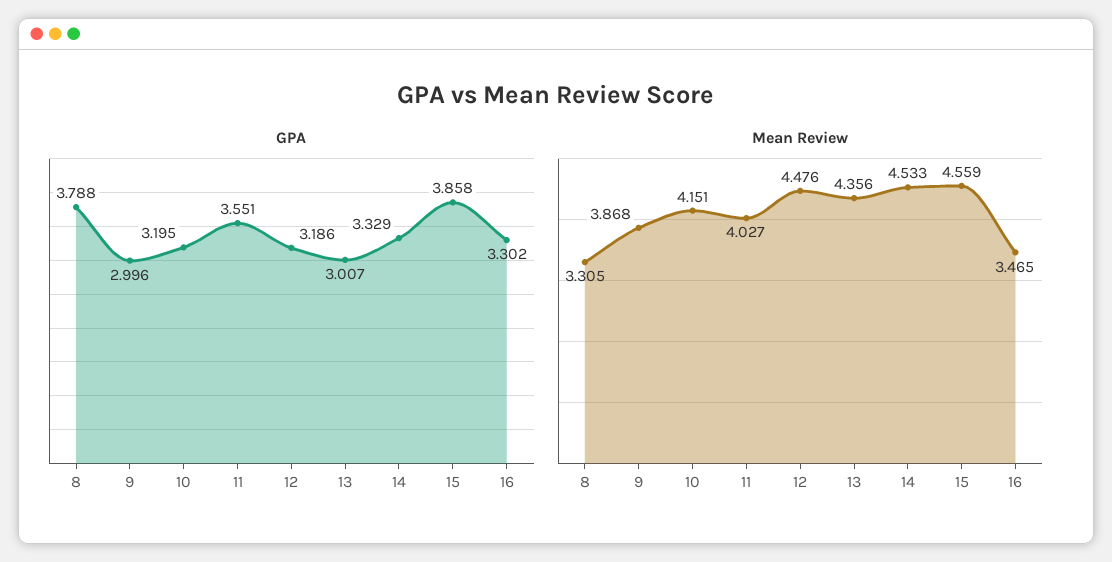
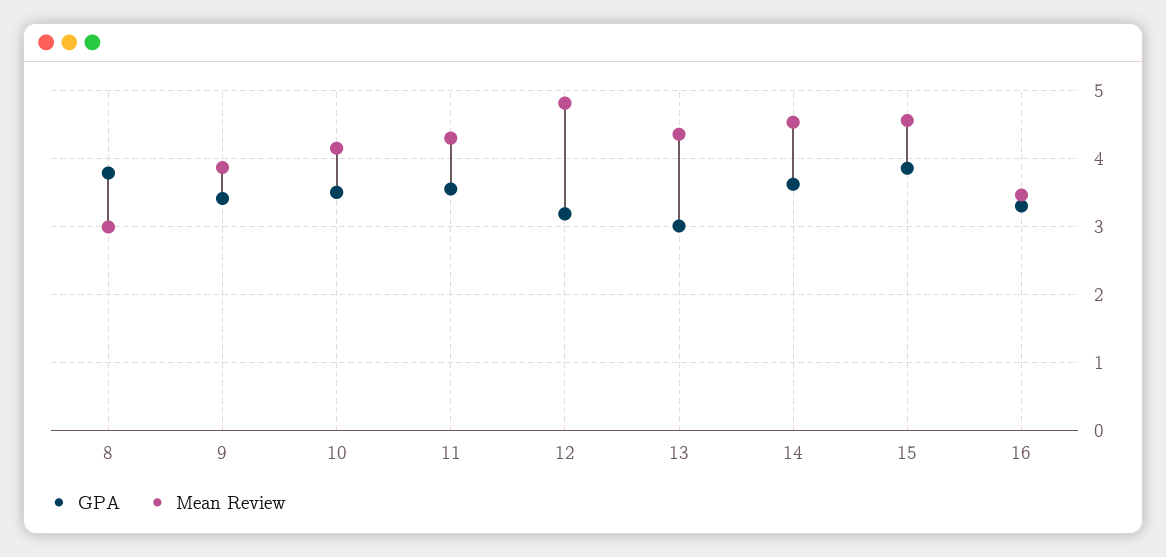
GPA, 9: 2.996 -> 3.4
GPA, 10: 3.195 -> 3.5
GPA, 14: 3.329 -> 3.6
Mean Review, 8: 3.305 -> 3
Mean Review, 11: 4.027 -> 4.3
Mean Review, 12: 4.476 -> 4.8

